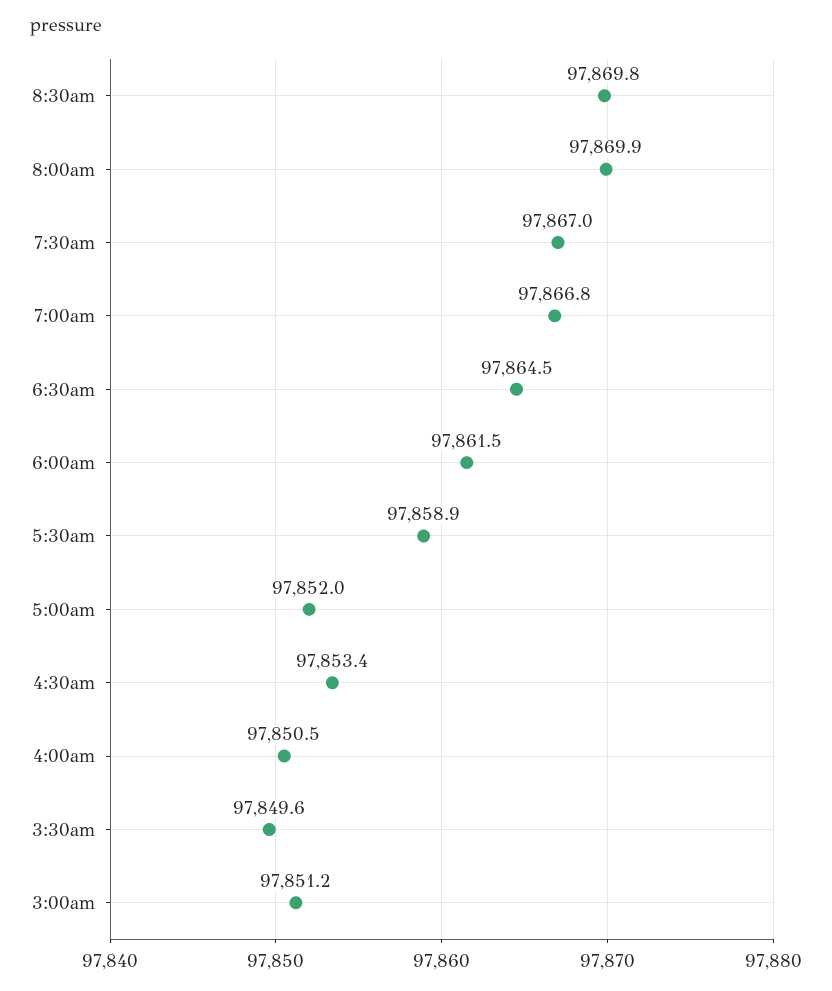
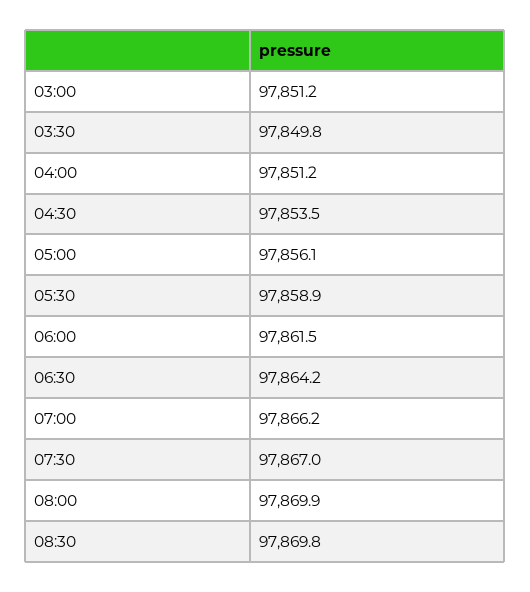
7:00am: 97866.8 -> 97866.2
6:30am: 97864.5 -> 97864.2
5:00am: 97852 -> 97856.1
4:30am: 97853.4 -> 97853.5
4:00am: 97850.5 -> 97851.2
3:30am: 97849.6 -> 97849.8

